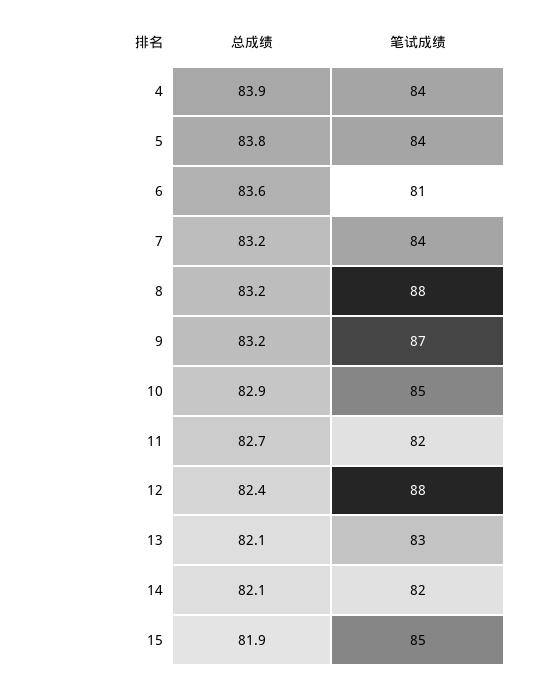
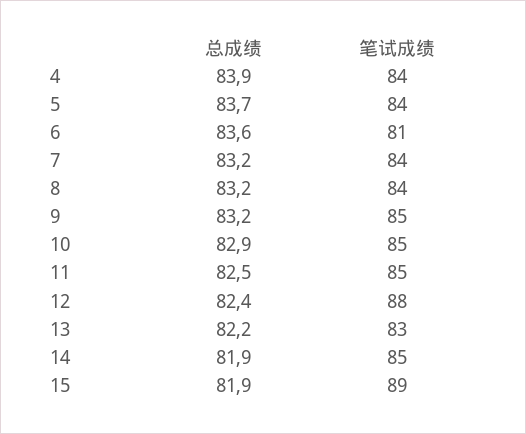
总成绩, 5: 83.8 -> 83.7
笔试成绩, 8: 88 -> 84
笔试成绩, 9: 87 -> 85
总成绩, 11: 82.7 -> 82.5
笔试成绩, 11: 82 -> 85
总成绩, 13: 82.1 -> 82.2
总成绩, 14: 82.1 -> 81.9
笔试成绩, 14: 82 -> 85
笔试成绩, 15: 85 -> 89

